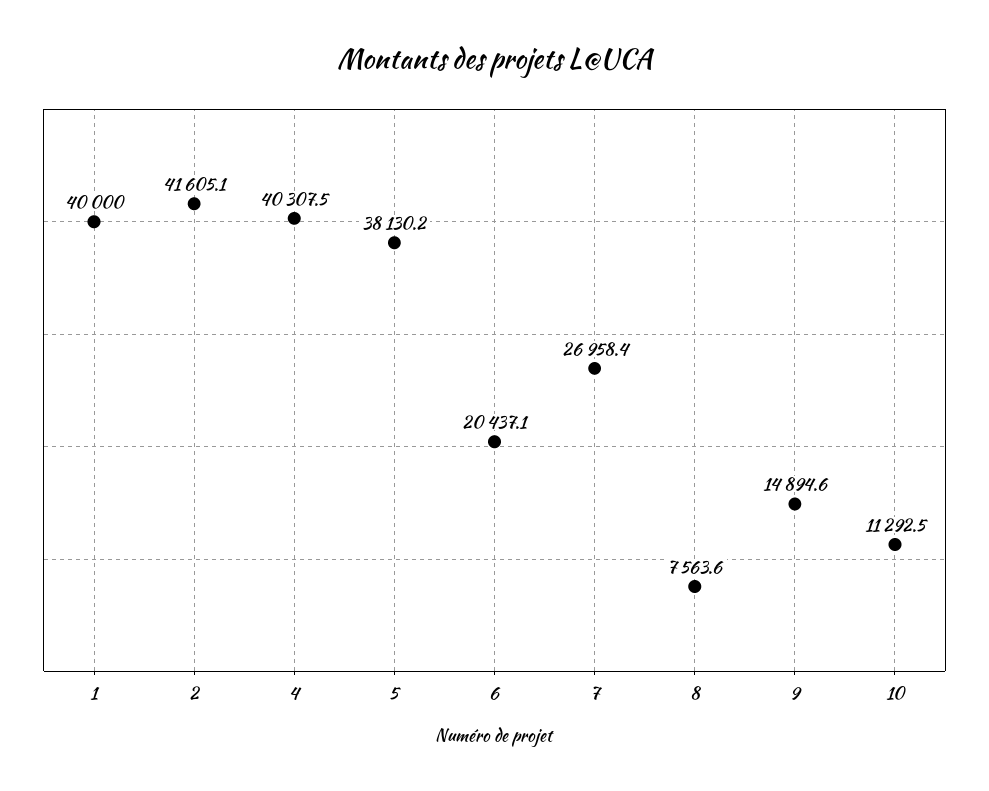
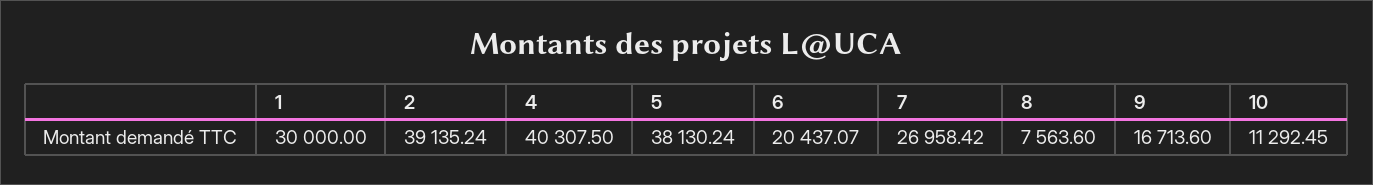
1: 40000 -> 30000
2: 41605.1 -> 39135.24
9: 14894.6 -> 16713.6

